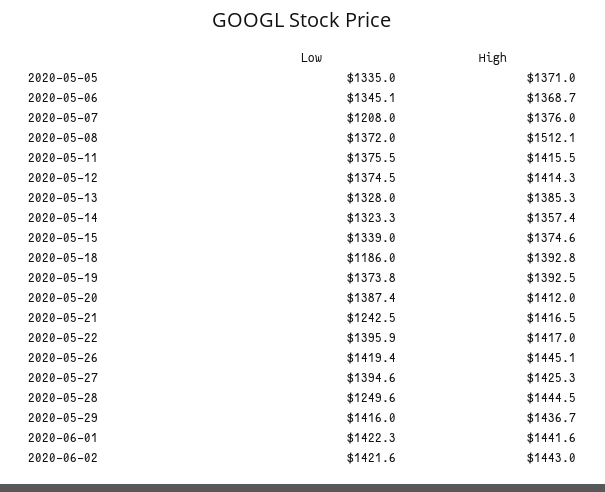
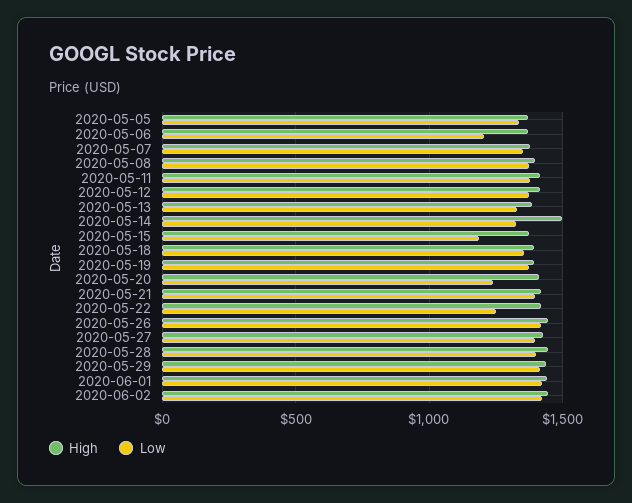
Low, 2020-05-06: 1345.1 -> 1200
Low, 2020-05-07: 1208 -> 1350
High, 2020-05-08: 1512.1 -> 1400
High, 2020-05-14: 1357.4 -> 1500
Low, 2020-05-15: 1339 -> 1200
Low, 2020-05-18: 1186 -> 1350
Low, 2020-05-20: 1387.4 -> 1250
Low, 2020-05-21: 1242.5 -> 1400
Low, 2020-05-22: 1395.9 -> 1250
Low, 2020-05-28: 1249.6 -> 1400

